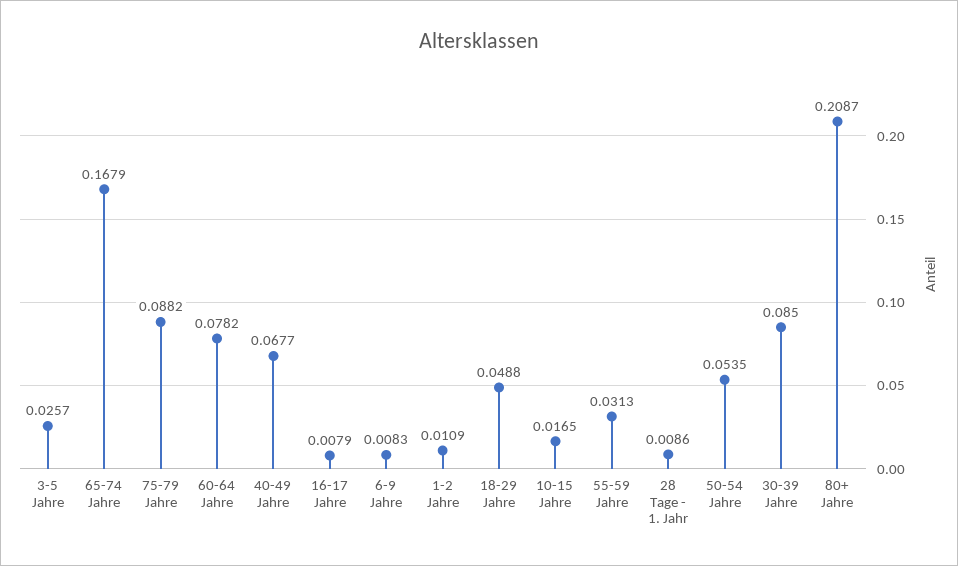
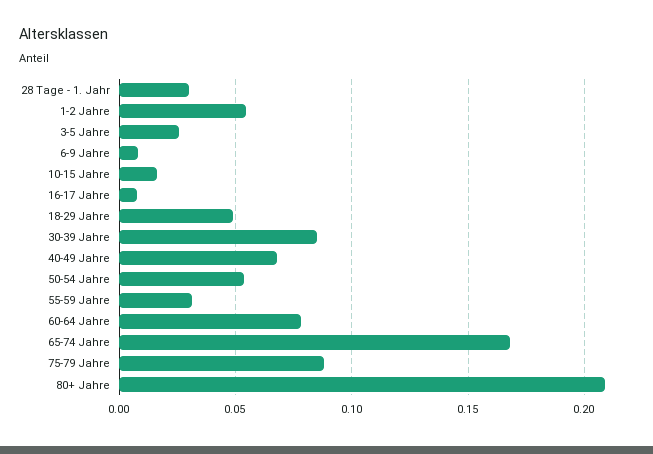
1-2 Jahre: 0.0109 -> 0.055
28 Tage - 1. Jahr: 0.0086 -> 0.03

